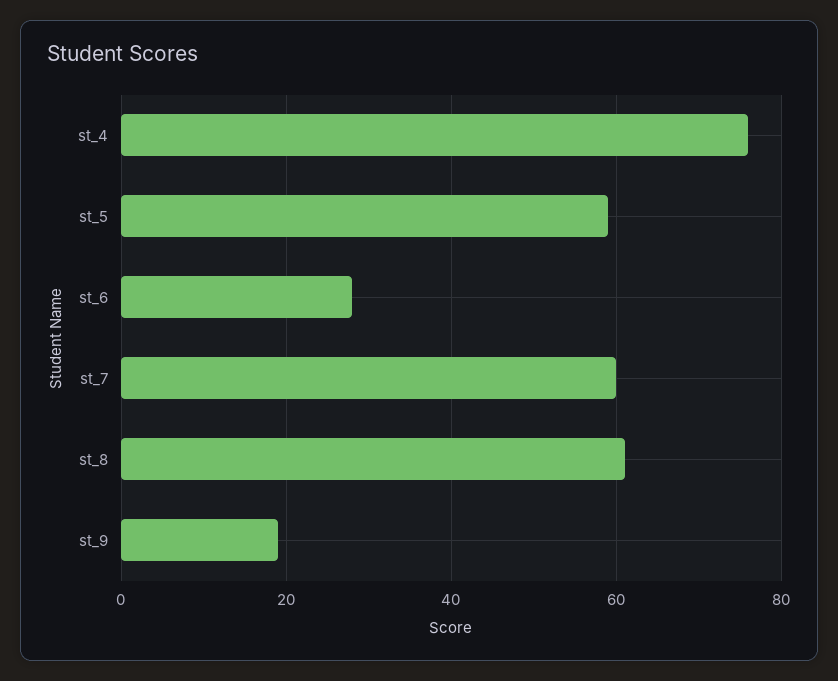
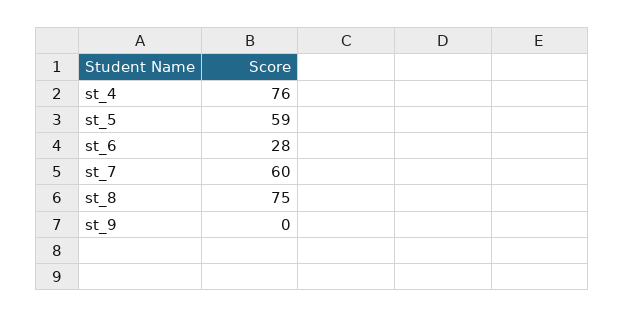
st_8: 60 -> 75
st_9: 20 -> 0

